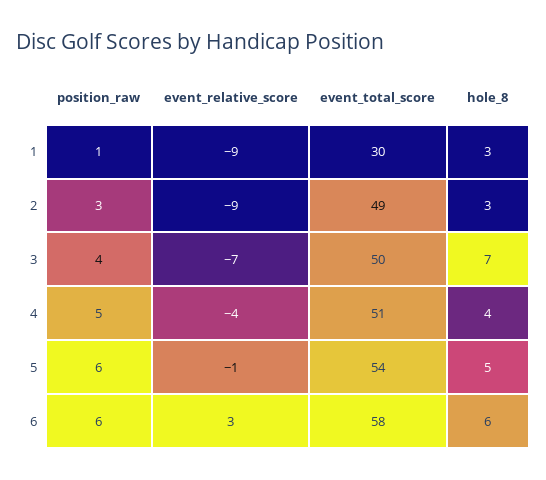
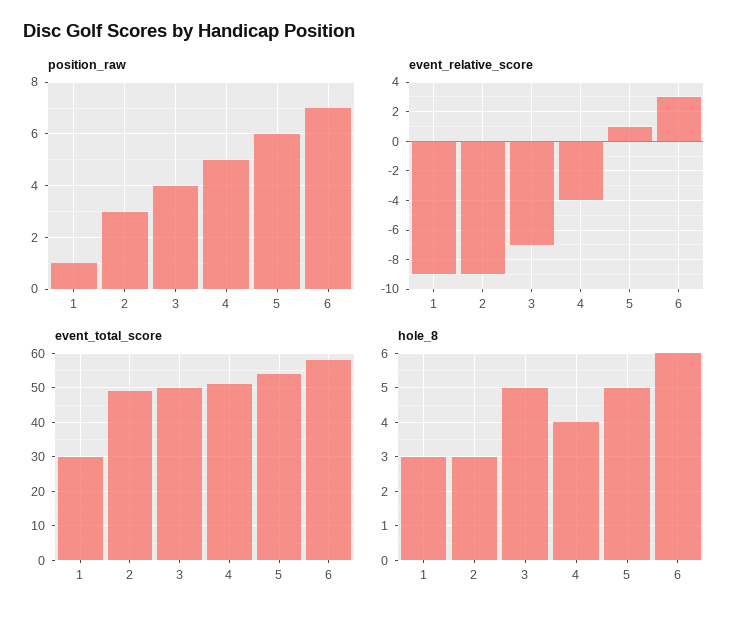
hole_8, 3: 7 -> 5
event_relative_score, 5: -1 -> 1
position_raw, 6: 6 -> 7

